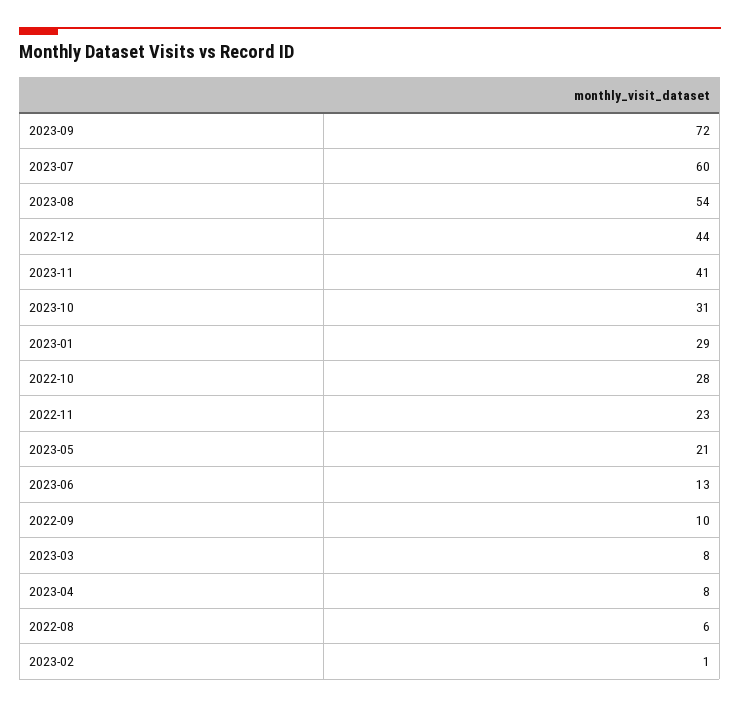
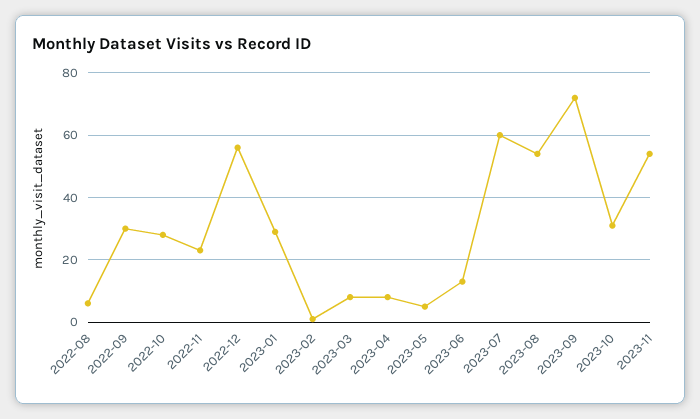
2022-12: 44 -> 55
2023-11: 41 -> 55
2023-05: 21 -> 5
2022-09: 10 -> 30

